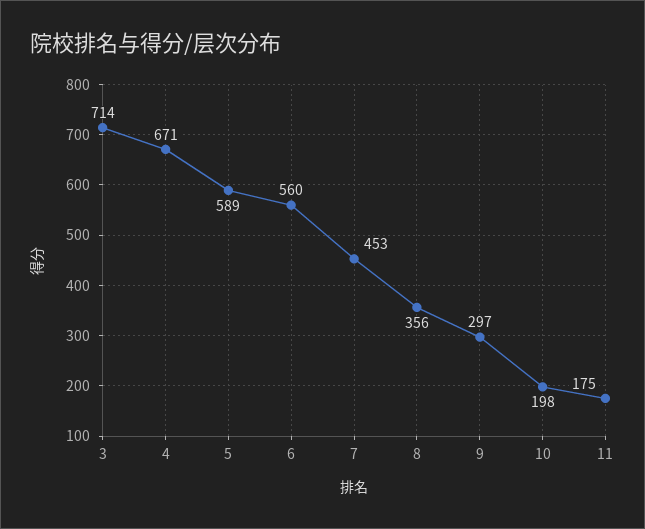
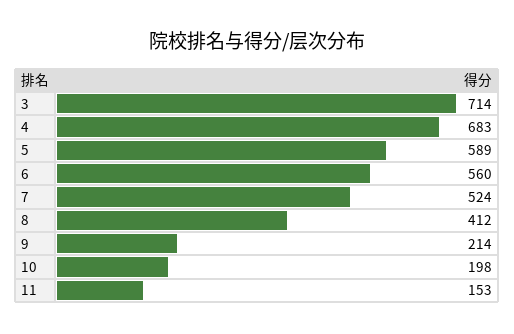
4: 671 -> 683
7: 453 -> 524
8: 356 -> 412
9: 297 -> 214
11: 175 -> 153

